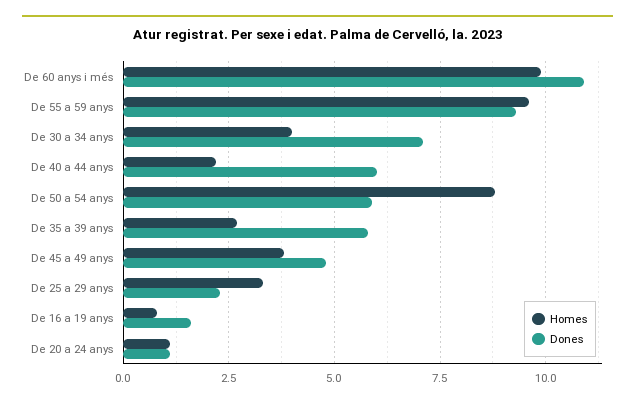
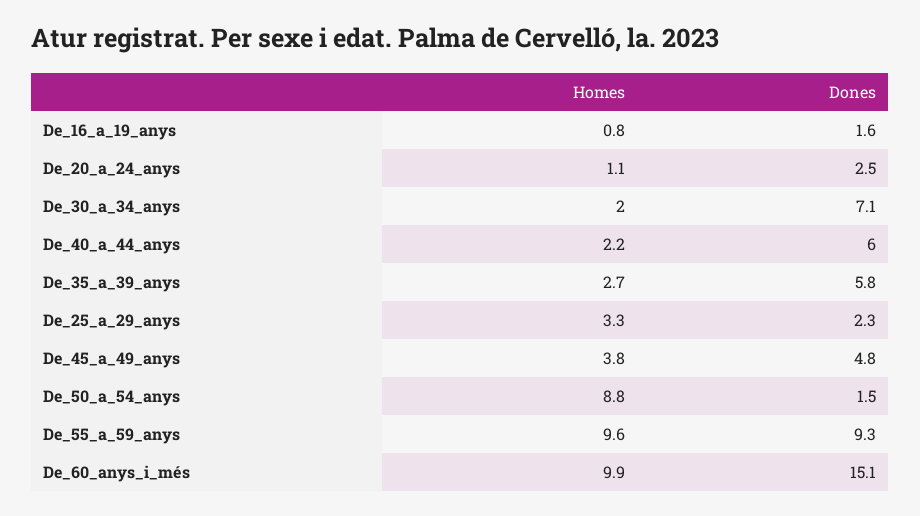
Dones, De 60 anys i més: 11 -> 15.1
Homes, De 30 a 34 anys: 4 -> 2
Dones, De 50 a 54 anys: 6 -> 1.5
Dones, De 20 a 24 anys: 1 -> 2.5

